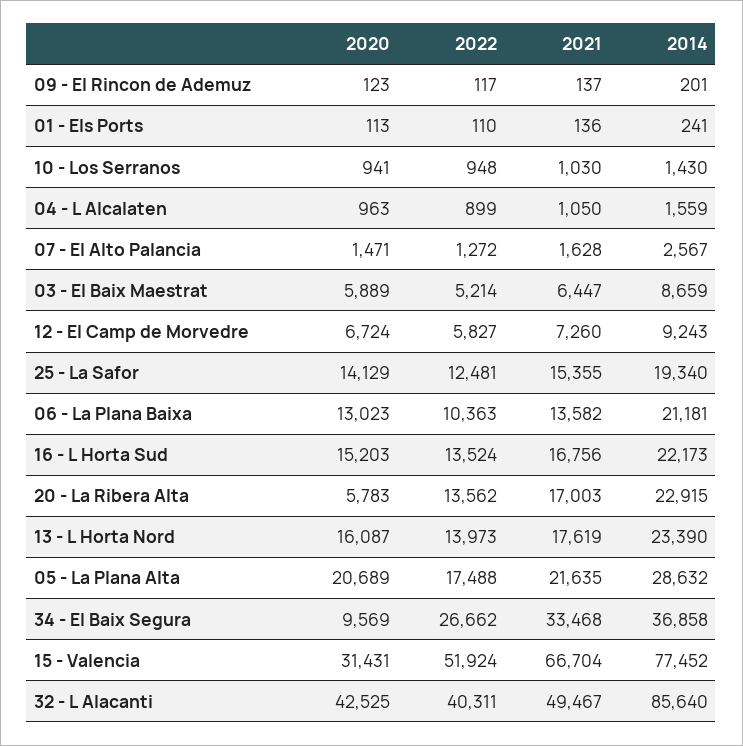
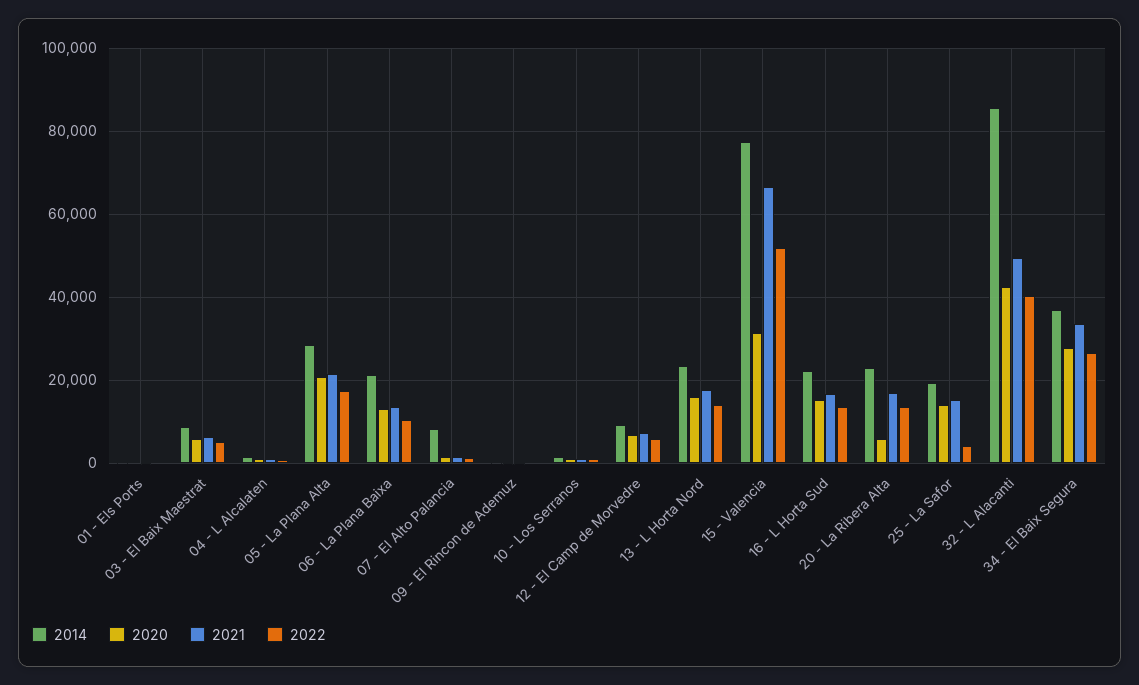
2014, 07 - El Alto Palancia: 2567 -> 8000
2022, 25 - La Safor: 12481 -> 4000
2020, 34 - El Baix Segura: 9569 -> 28000

